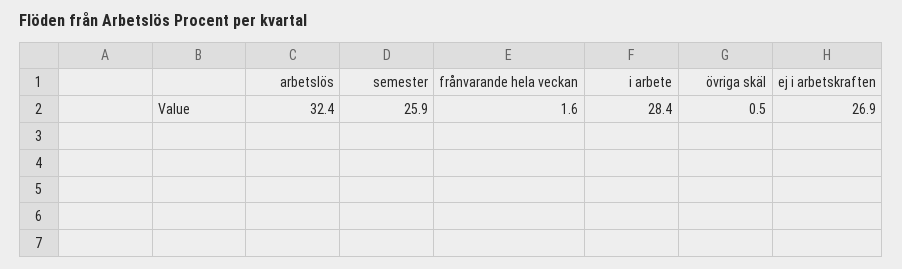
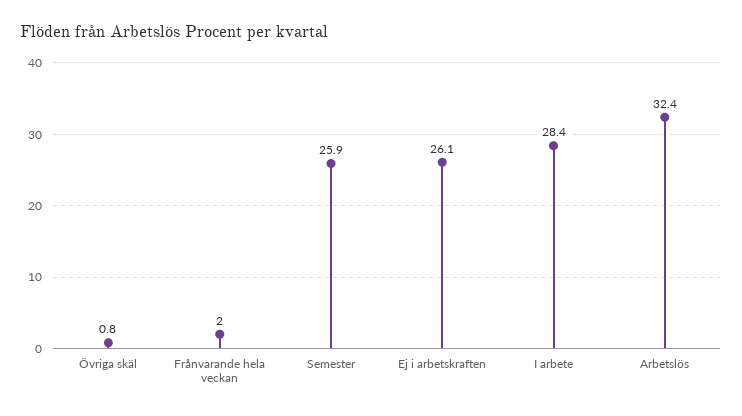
frånvarande hela veckan: 1.6 -> 2
övriga skäl: 0.5 -> 0.8
ej i arbetskraften: 26.9 -> 26.1

